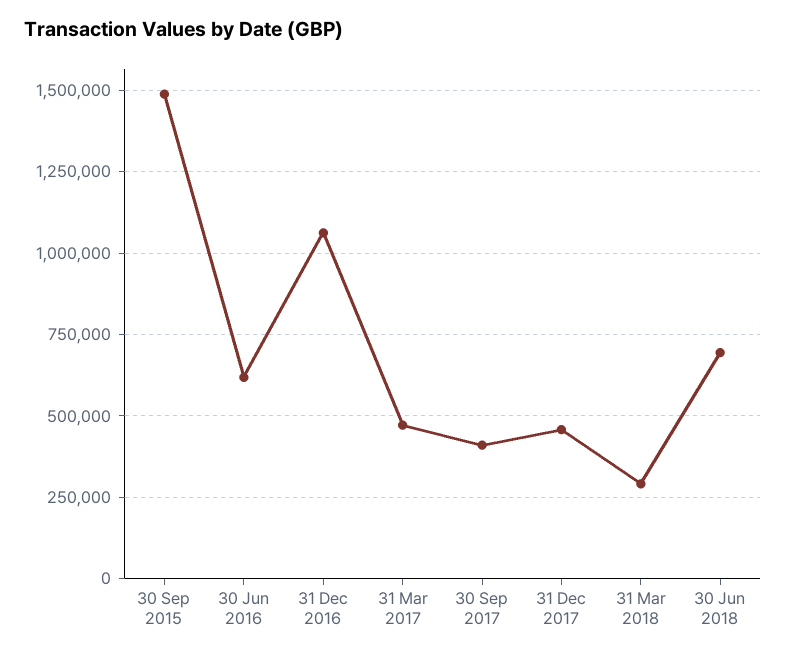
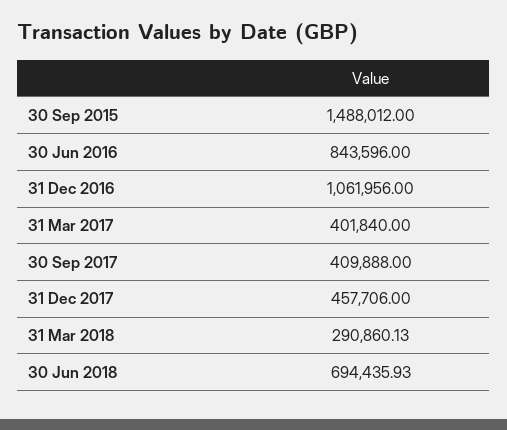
30 Jun 2016: 625000 -> 843596
31 Mar 2017: 475000 -> 401840

